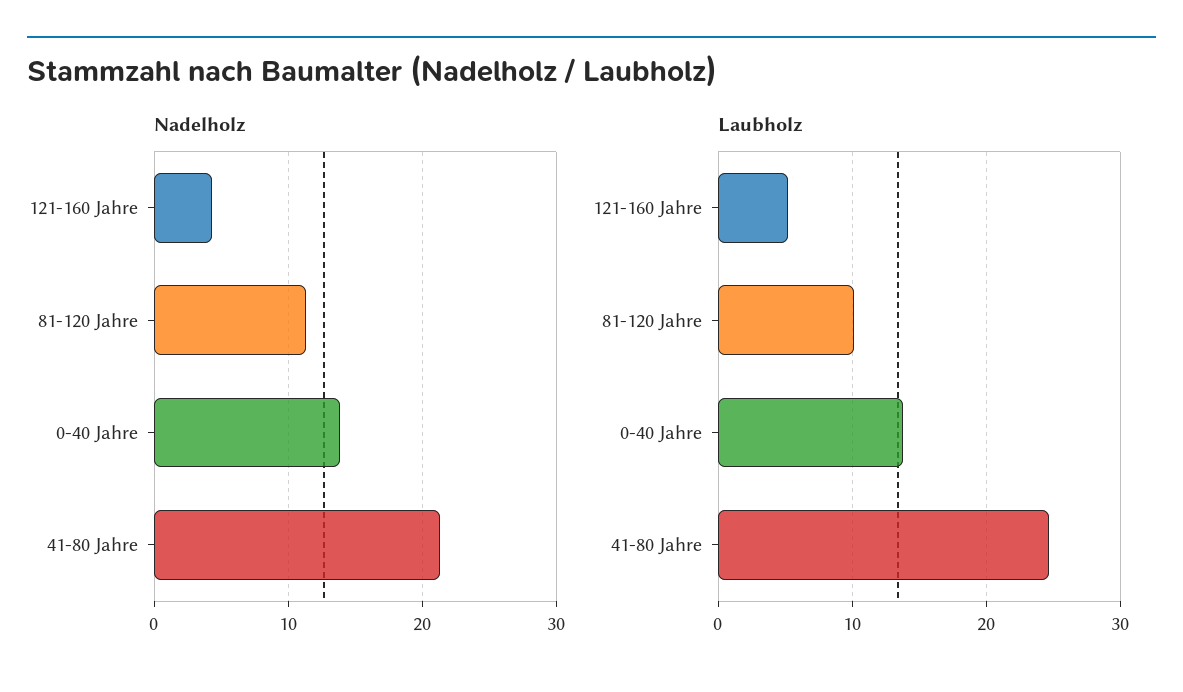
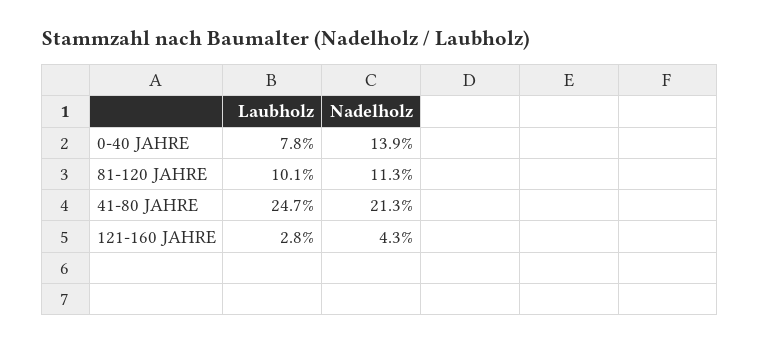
Laubholz, 121-160 Jahre: 5 -> 2.8
Laubholz, 0-40 Jahre: 14 -> 7.8

